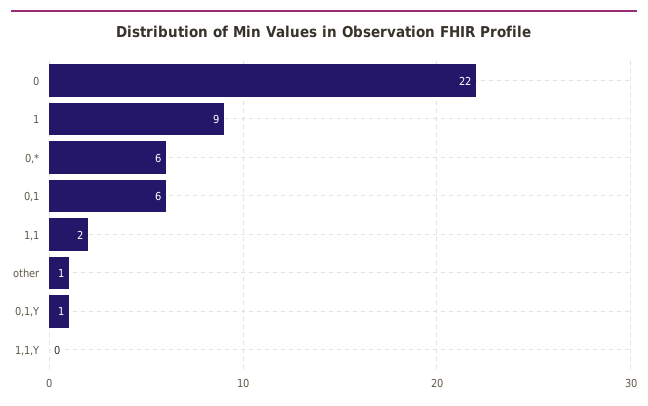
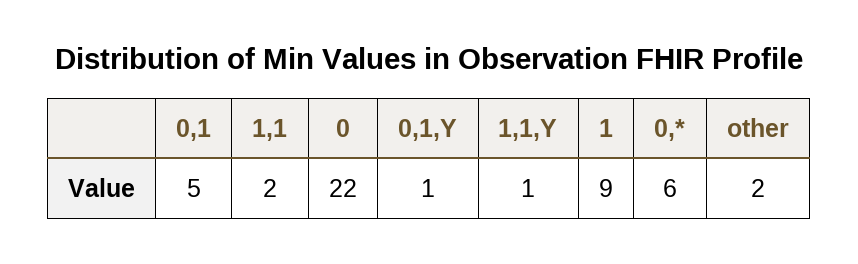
0,1: 6 -> 5
other: 1 -> 2
1,1,Y: 0 -> 1

